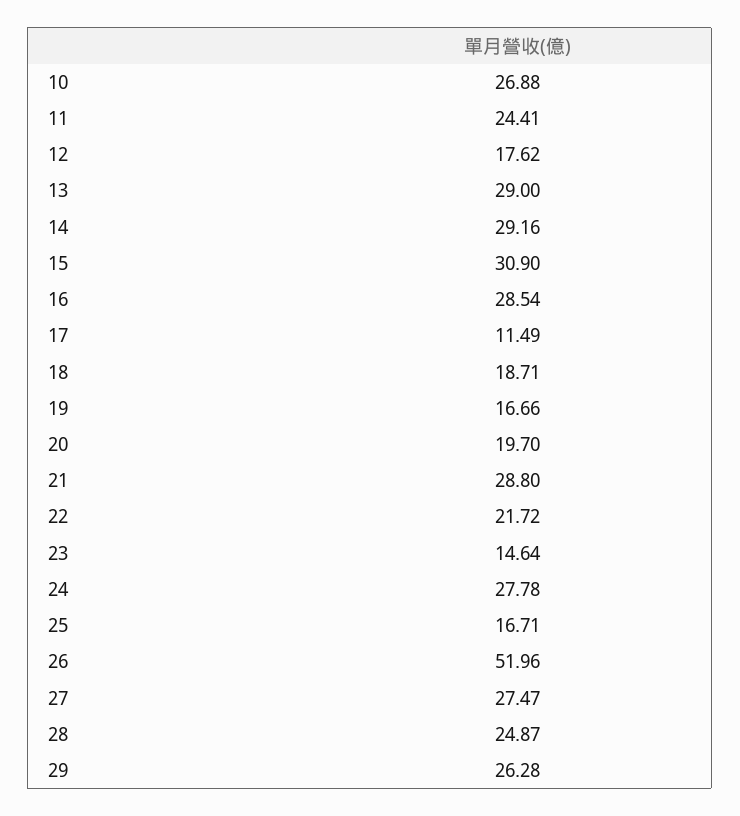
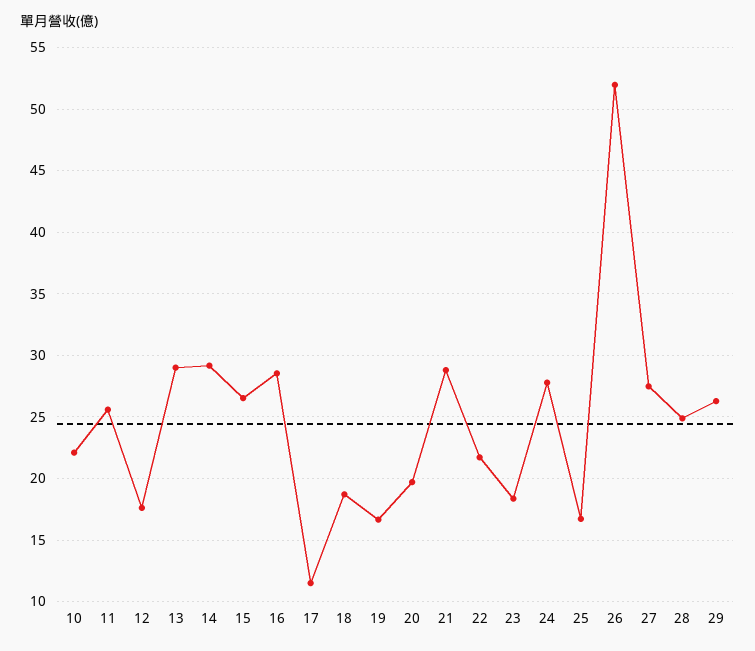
10: 26.88 -> 22
11: 24.41 -> 25.5
15: 30.9 -> 26.5
23: 14.64 -> 18.5

